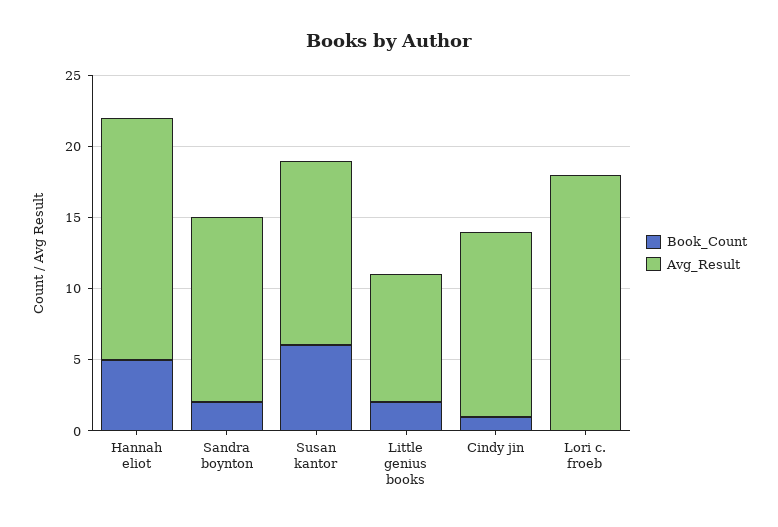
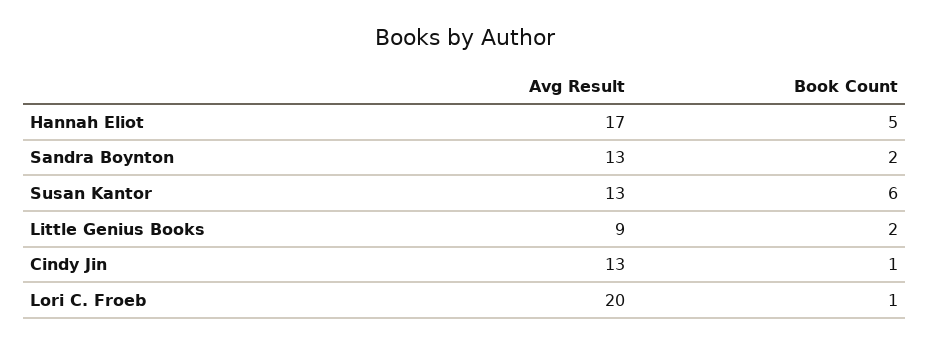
Book_Count, Lori c. froeb: 0 -> 1
Avg_Result, Lori c. froeb: 18 -> 20

